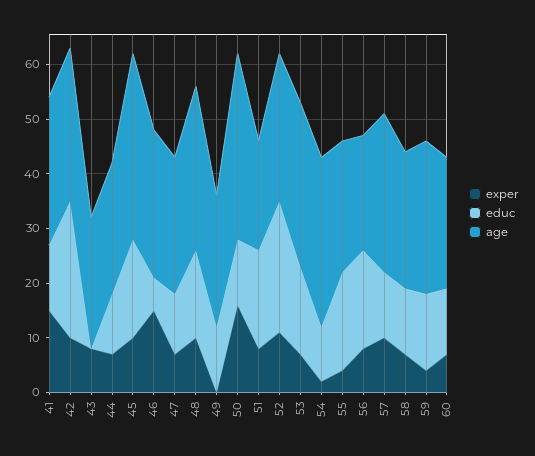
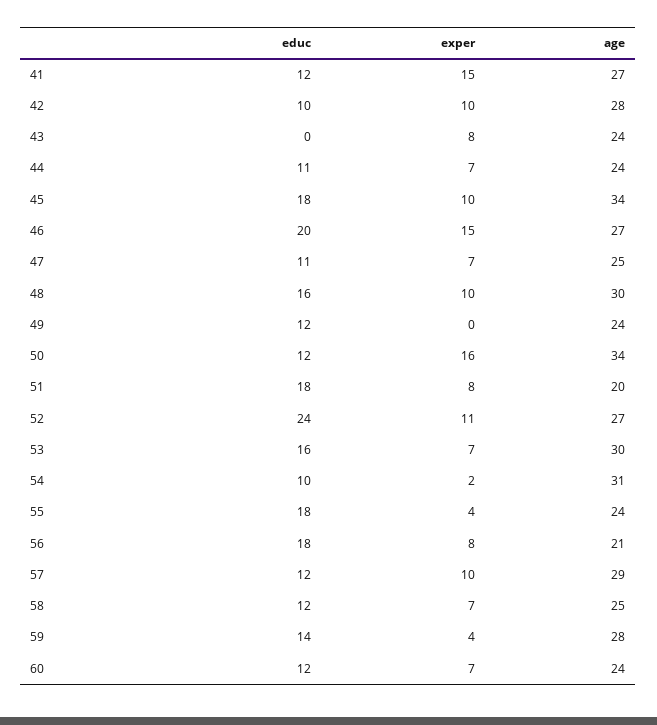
educ, 42: 25 -> 10
educ, 46: 5 -> 20

